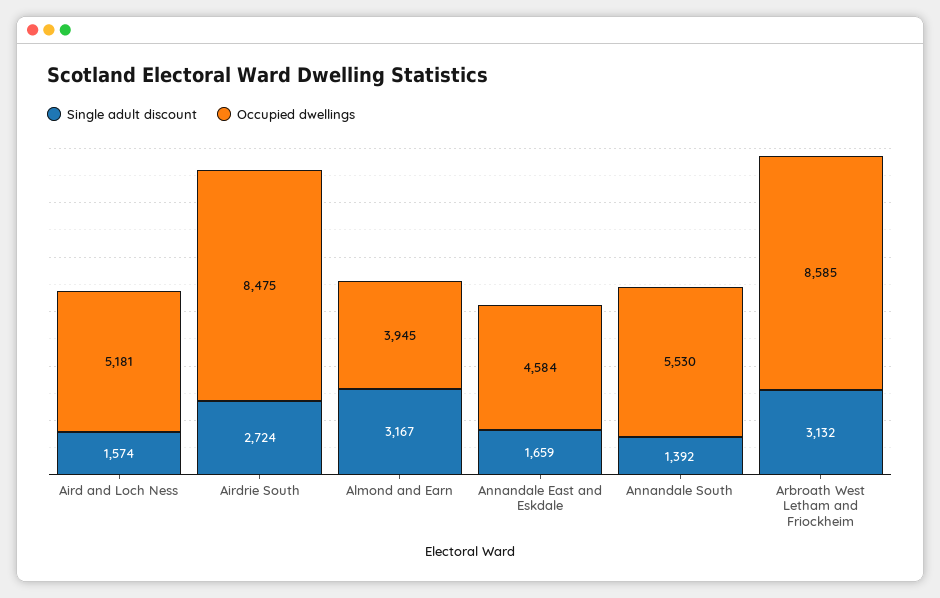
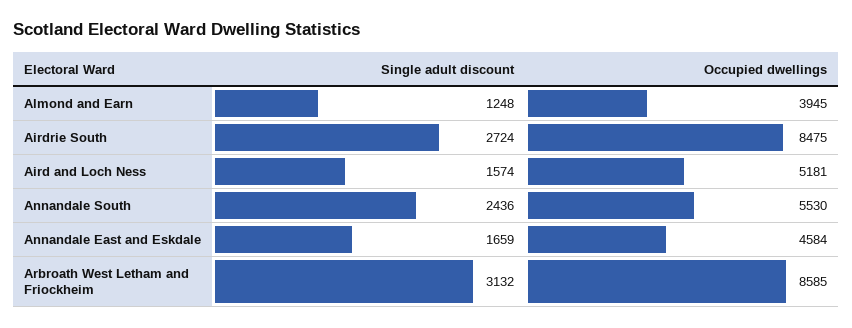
Single adult discount, Almond and Earn: 3167 -> 1248
Single adult discount, Annandale South: 1392 -> 2436

